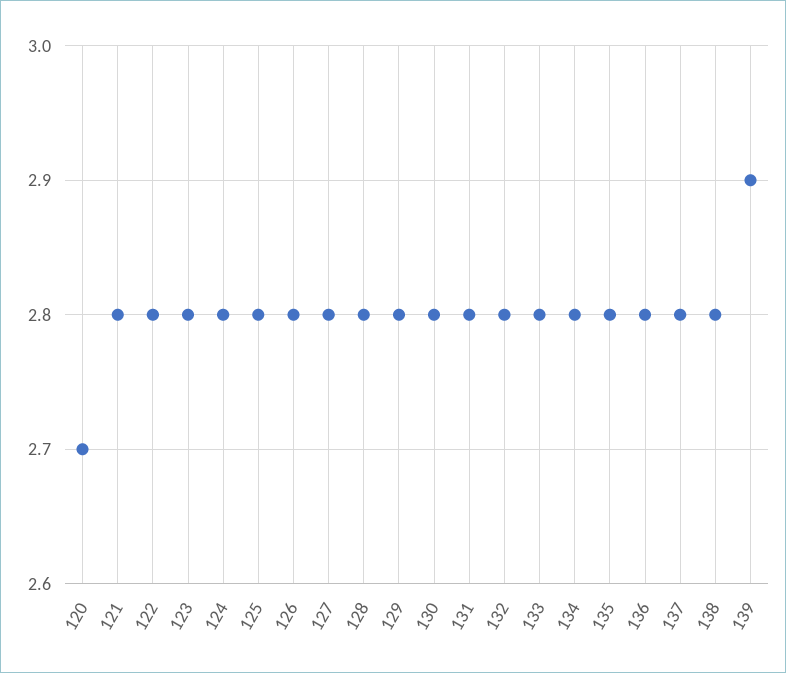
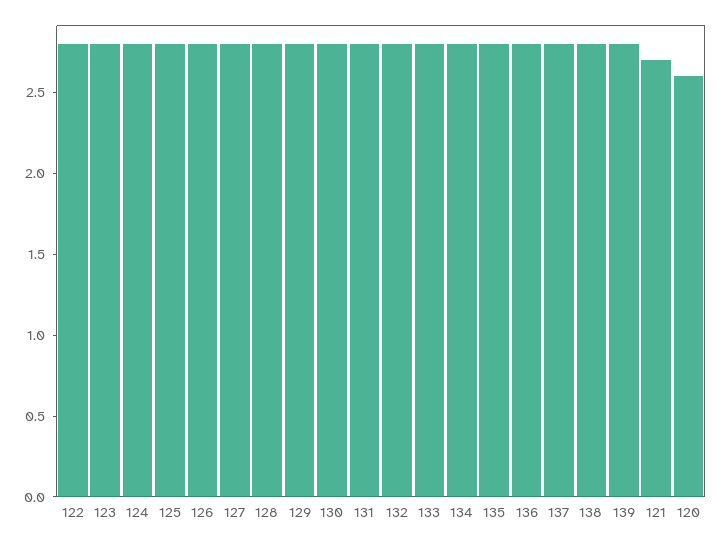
120: 2.7 -> 2.6
121: 2.8 -> 2.7
139: 2.9 -> 2.8

